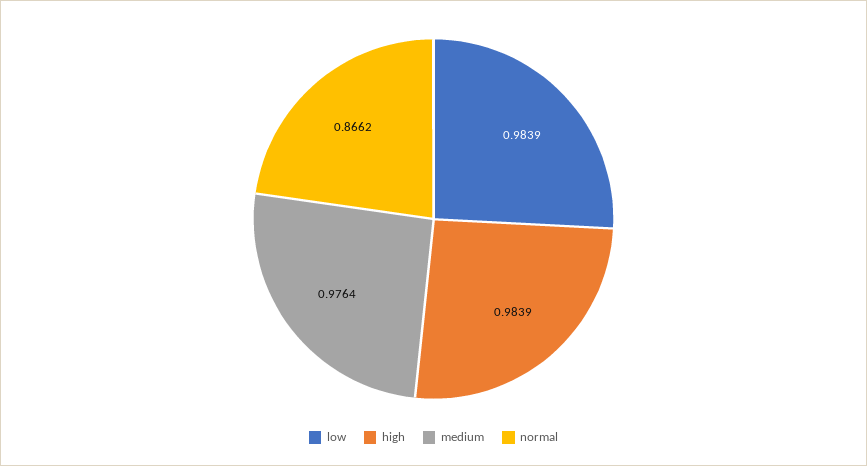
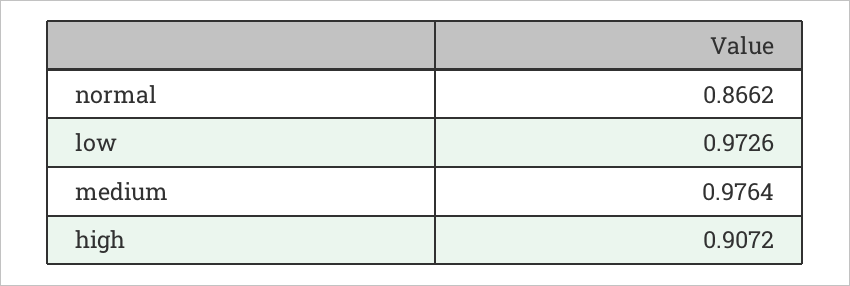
low: 0.9839 -> 0.9726
high: 0.9839 -> 0.9072

